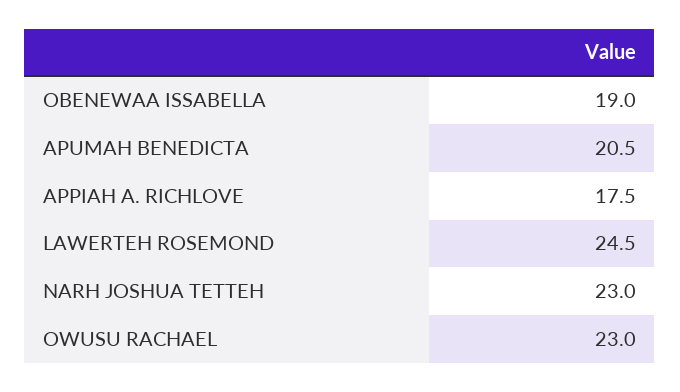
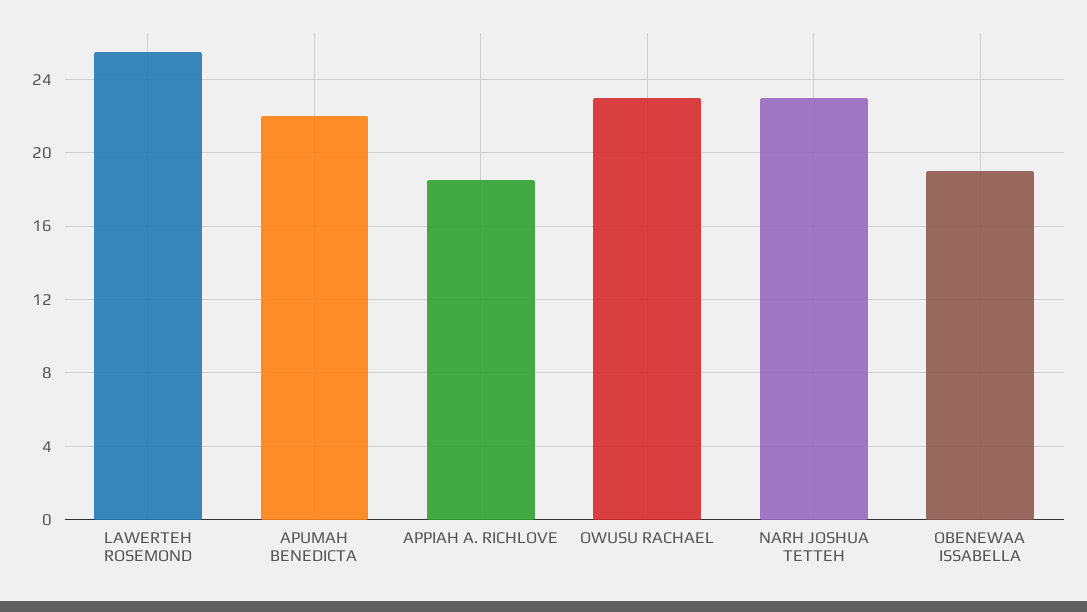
APUMAH BENEDICTA: 20.5 -> 22
APPIAH A. RICHLOVE: 17.5 -> 18.5
LAWERTEH ROSEMOND: 24.5 -> 25.5

